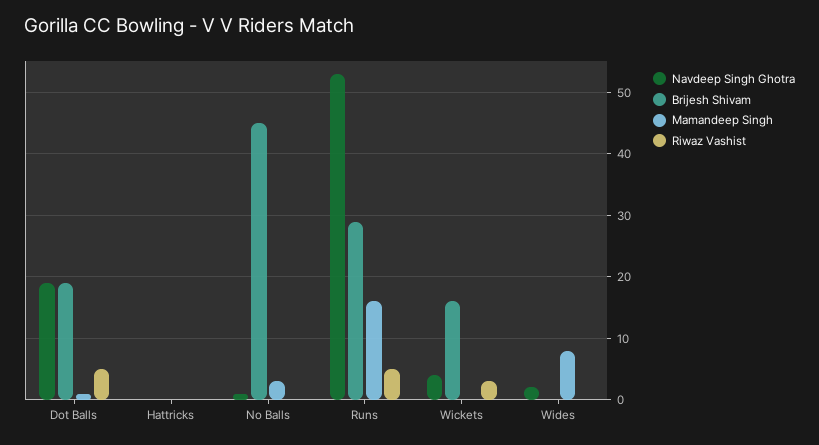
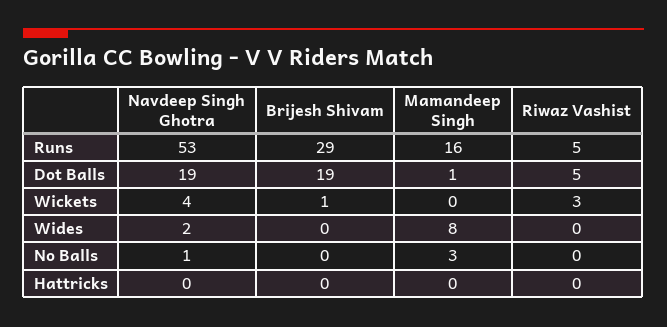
Brijesh Shivam, No Balls: 45 -> 0
Brijesh Shivam, Wickets: 16 -> 1

